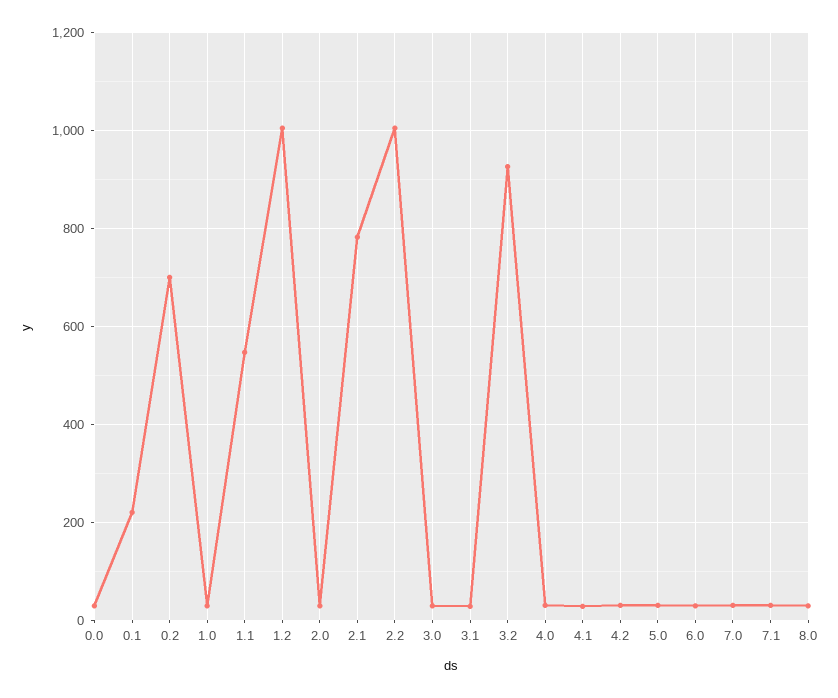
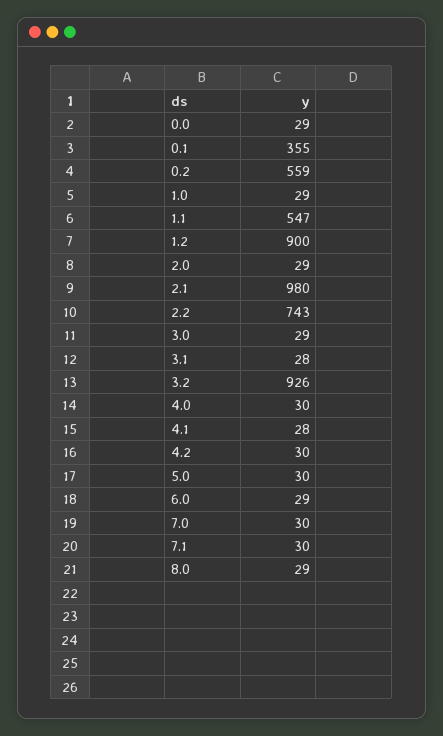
0.1: 220 -> 355
0.2: 700 -> 559
1.2: 1000 -> 900
2.1: 780 -> 980
2.2: 1000 -> 743

